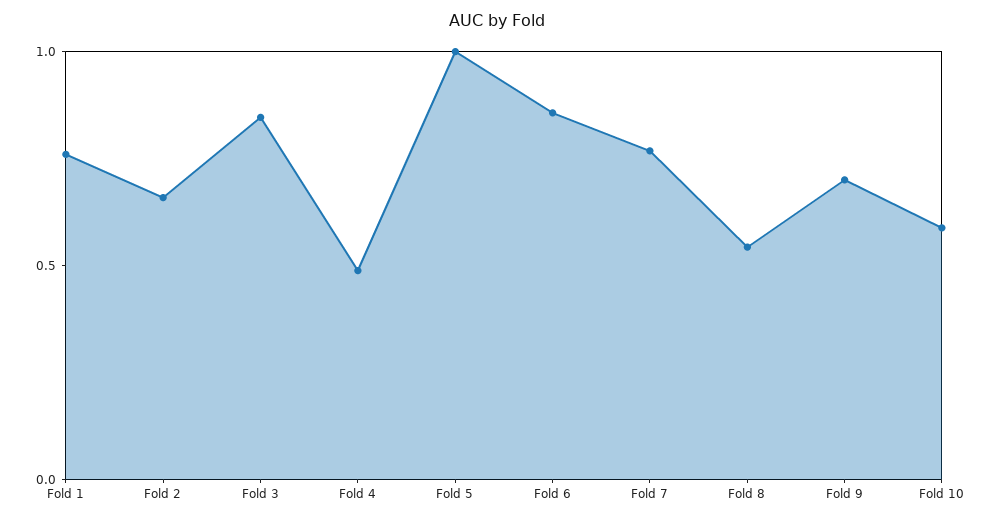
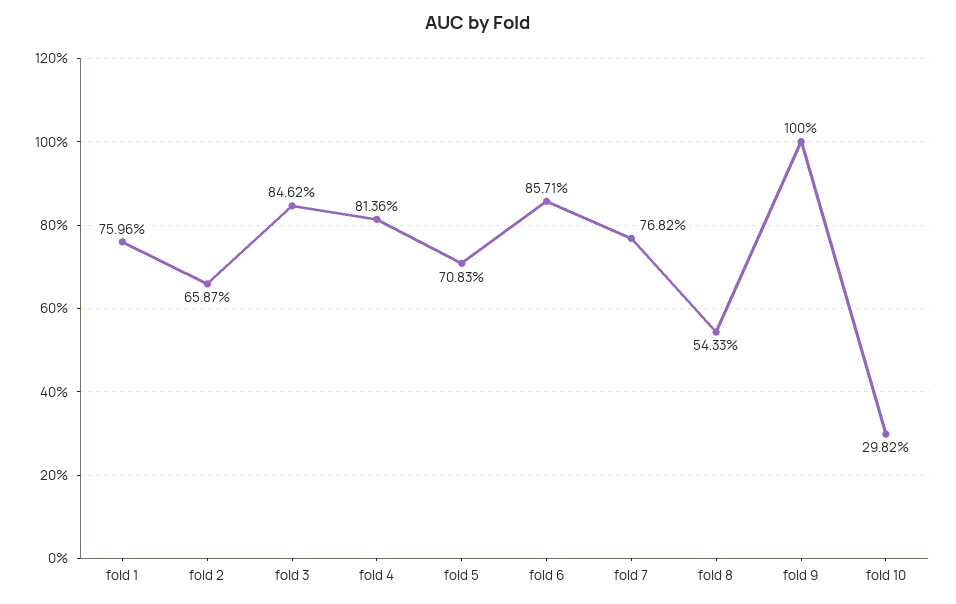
Fold 4: 0.5 -> 0.8136
Fold 5: 1 -> 0.7083
Fold 9: 0.7 -> 1
Fold 10: 0.6 -> 0.2982

